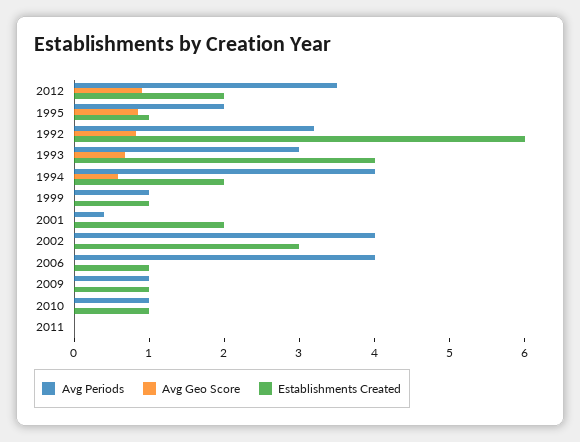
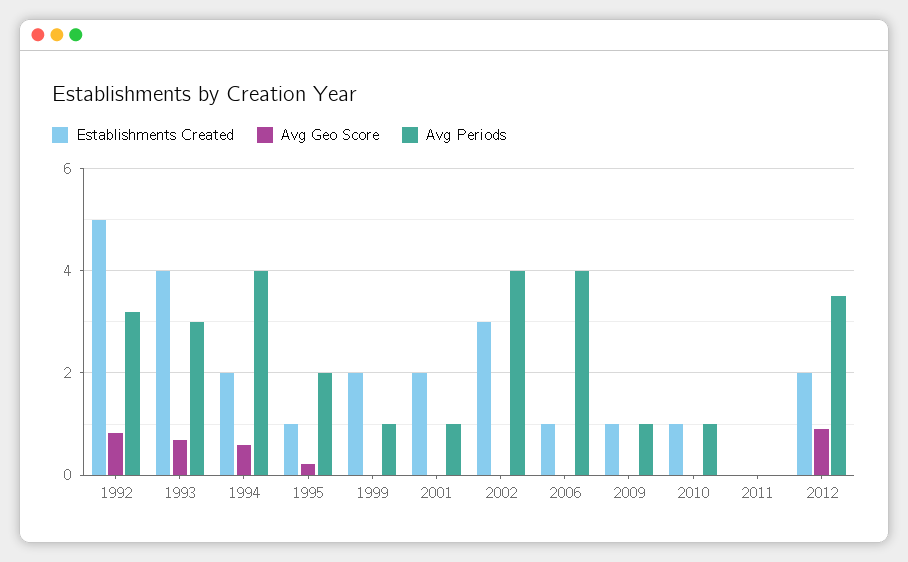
Avg Geo Score, 1995: 0.8 -> 0.2
Establishments Created, 1992: 6 -> 5
Establishments Created, 1999: 1 -> 2
Avg Periods, 2001: 0.4 -> 1

